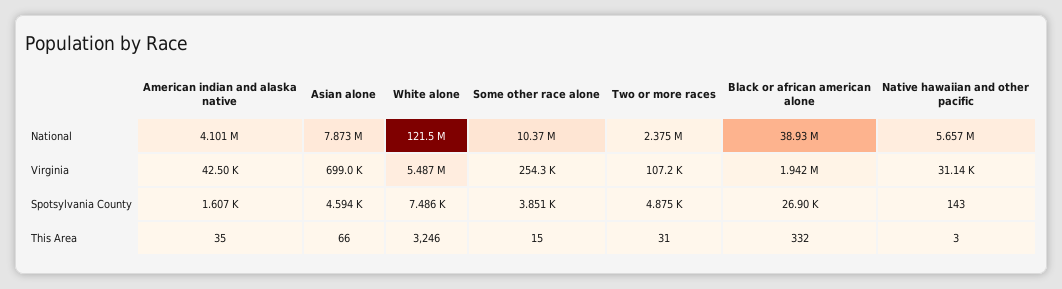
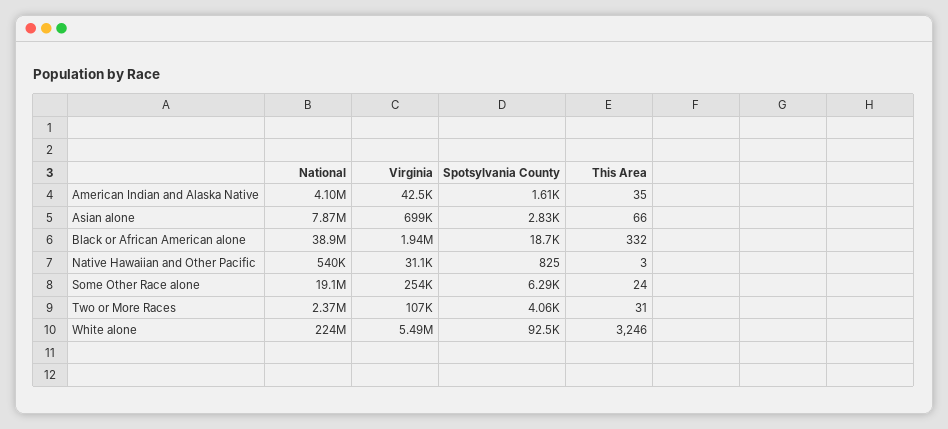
White alone, National: 121500000 -> 224000000
Some other race alone, National: 10370000 -> 19100000
Native hawaiian and other pacific, National: 5657000 -> 540000
Asian alone, Spotsylvania County: 4594 -> 2830
White alone, Spotsylvania County: 7486 -> 92500
Some other race alone, Spotsylvania County: 3851 -> 6290
Two or more races, Spotsylvania County: 4875 -> 4060
Black or african american alone, Spotsylvania County: 26900 -> 18700
Native hawaiian and other pacific, Spotsylvania County: 143 -> 825
Some other race alone, This Area: 15 -> 24

